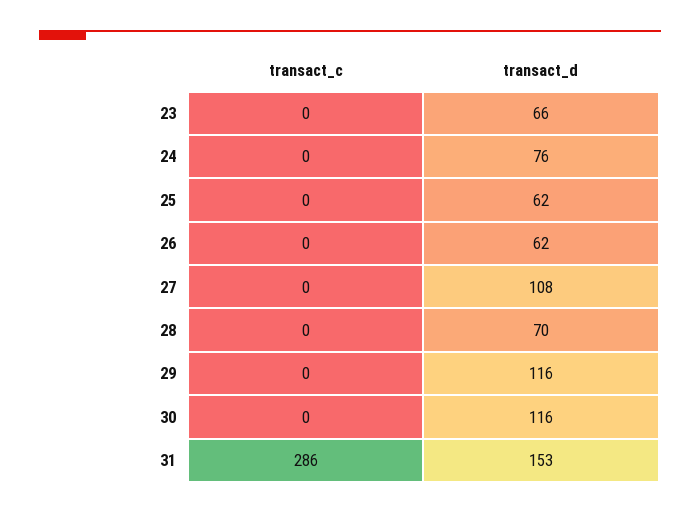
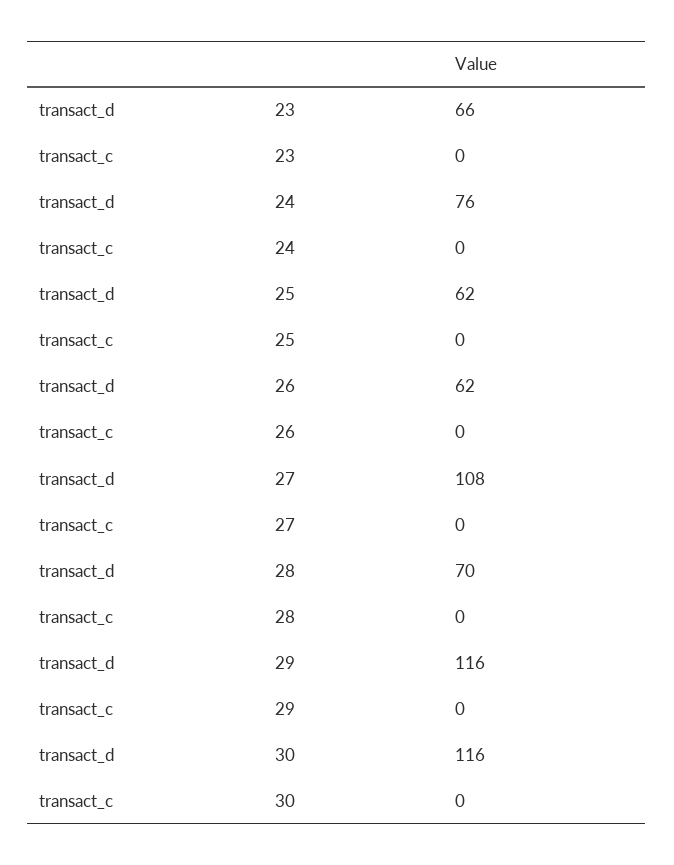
transact_c, 31: 286 -> none
transact_d, 31: 153 -> none

